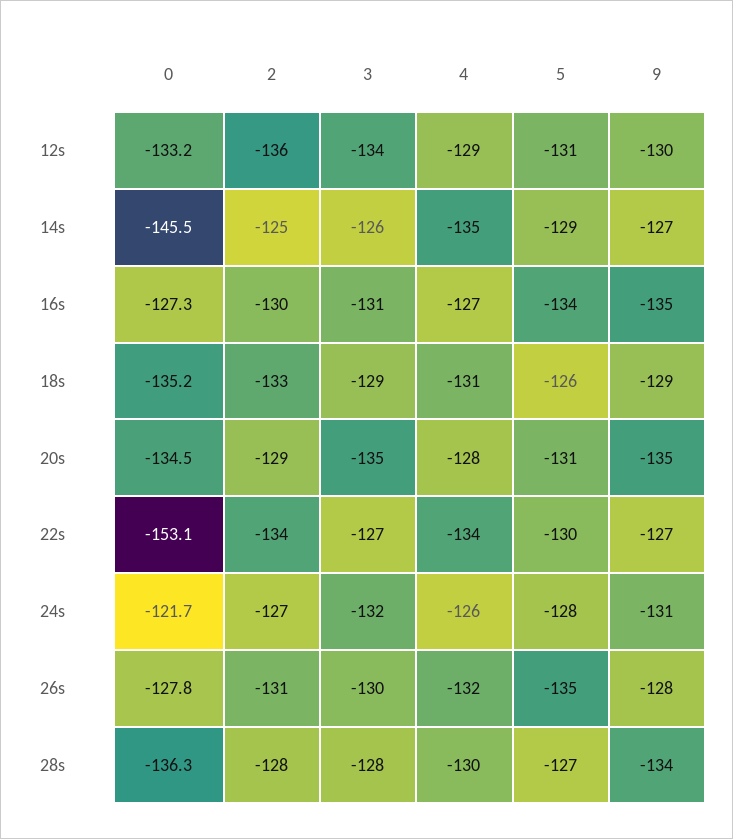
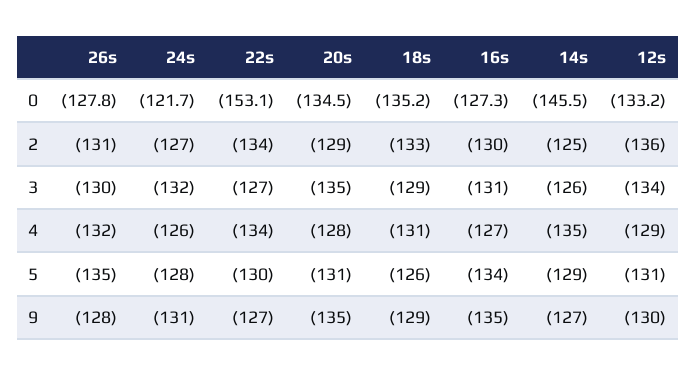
0, 28s: -136.3 -> none
2, 28s: -128 -> none
3, 28s: -128 -> none
4, 28s: -130 -> none
5, 28s: -127 -> none
9, 28s: -134 -> none

